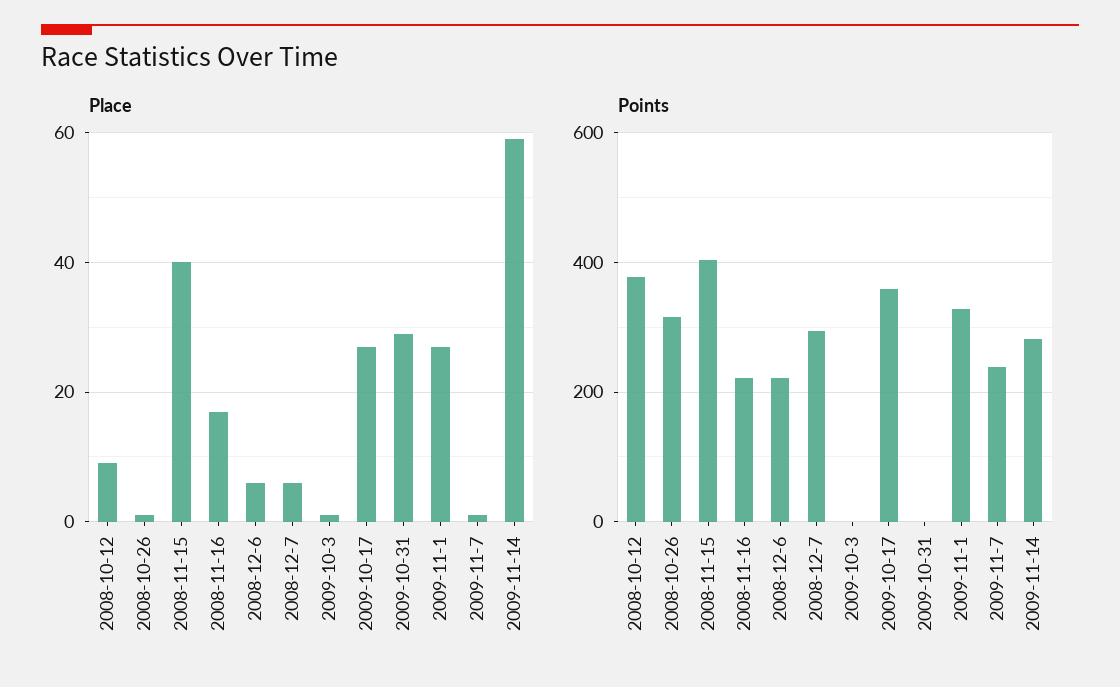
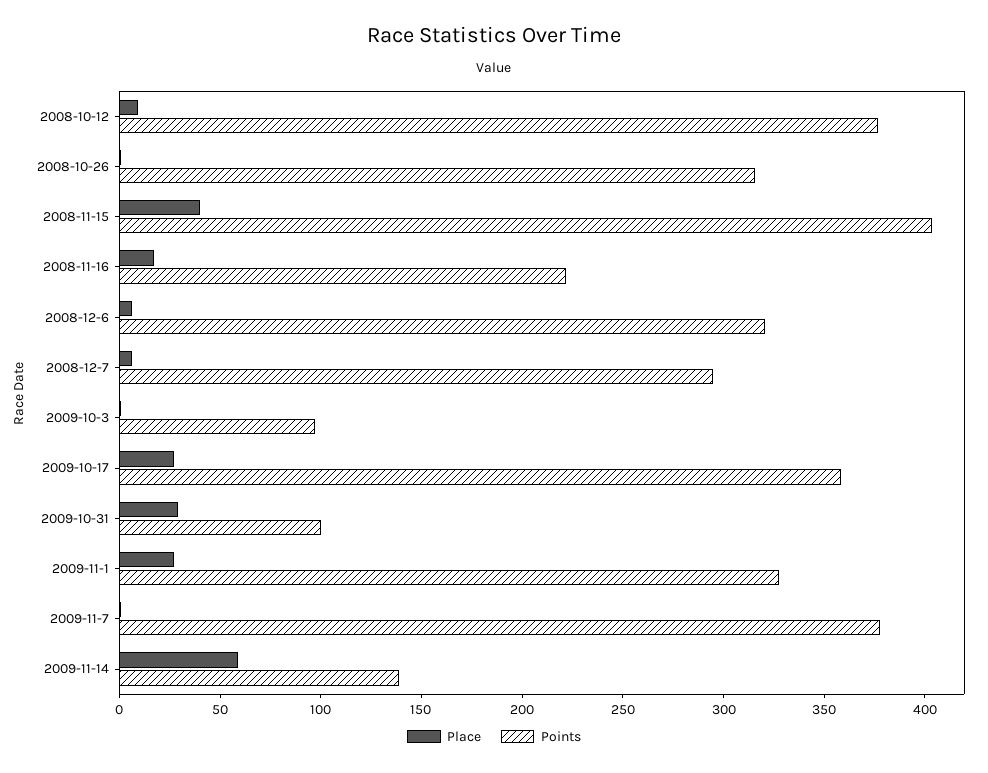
Points, 2008-12-6: 220 -> 320
Points, 2009-10-3: 0 -> 100
Points, 2009-10-31: 0 -> 100
Points, 2009-11-7: 240 -> 380
Points, 2009-11-14: 280 -> 140

